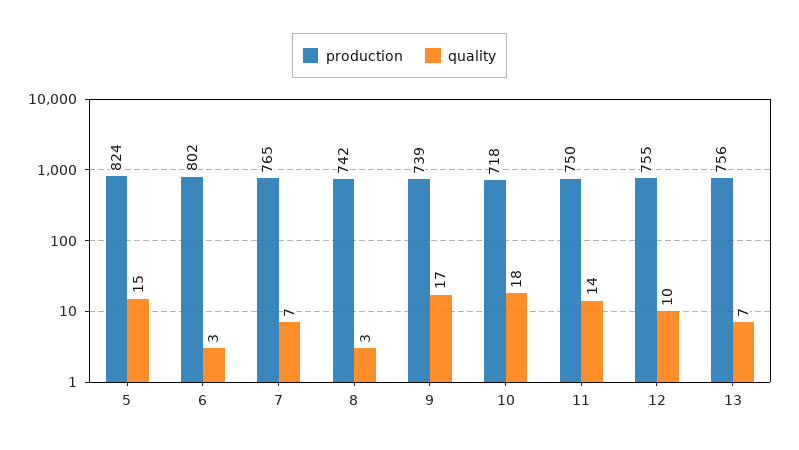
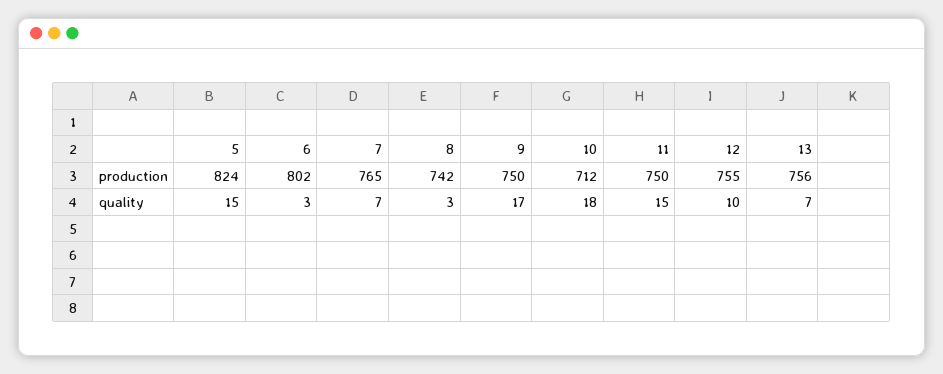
production, 9: 739 -> 750
production, 10: 718 -> 712
quality, 11: 14 -> 15

